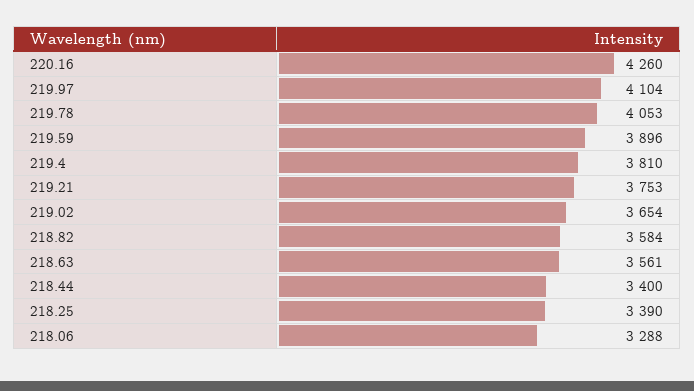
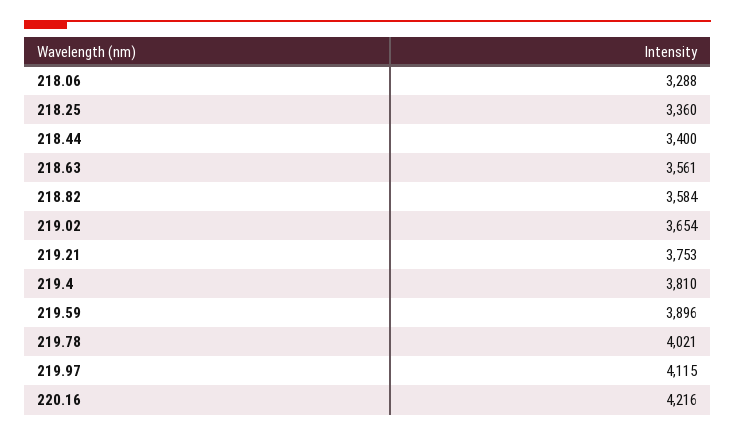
220.16: 4260 -> 4216
219.97: 4104 -> 4115
219.78: 4053 -> 4021
218.25: 3390 -> 3360

